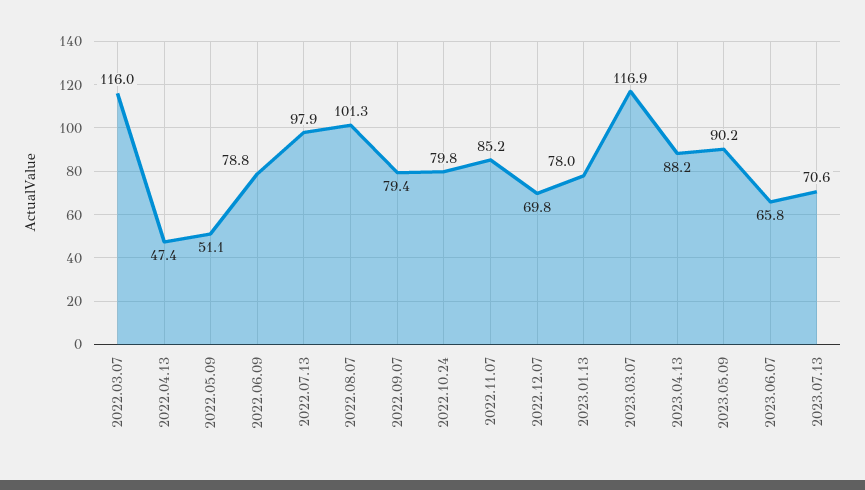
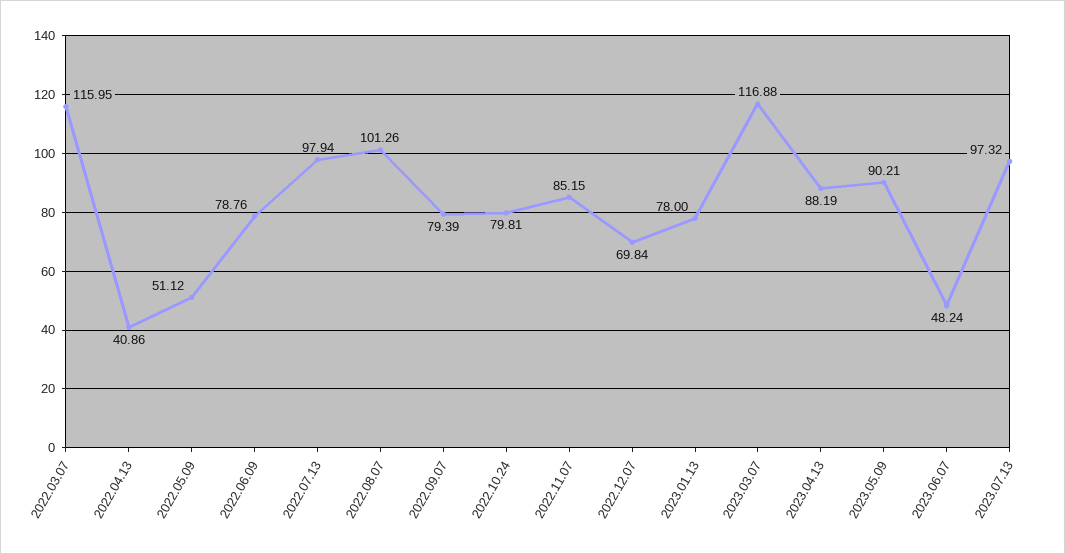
2022.04.13: 47.4 -> 40.86
2023.06.07: 65.8 -> 48.24
2023.07.13: 70.6 -> 97.32

